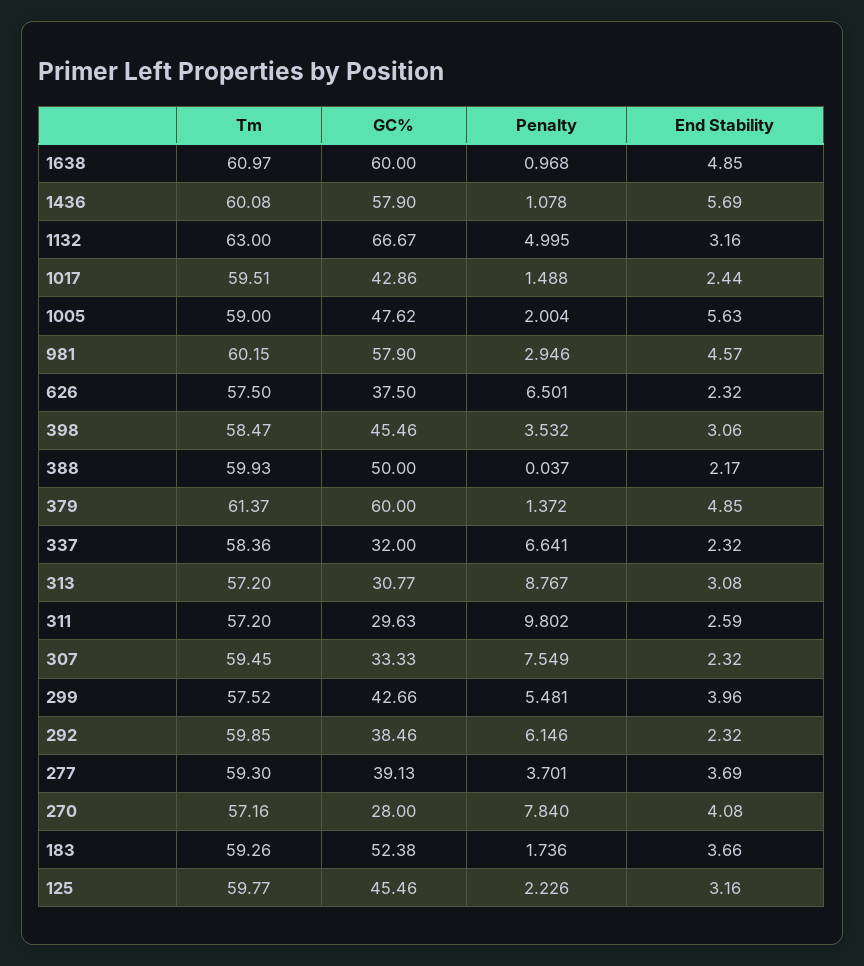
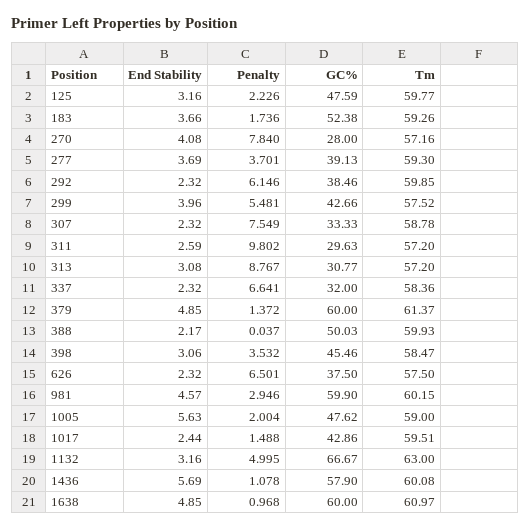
GC%, 981: 57.9 -> 59.9
GC%, 388: 50 -> 50.03
Tm, 307: 59.45 -> 58.78
GC%, 125: 45.46 -> 47.59

